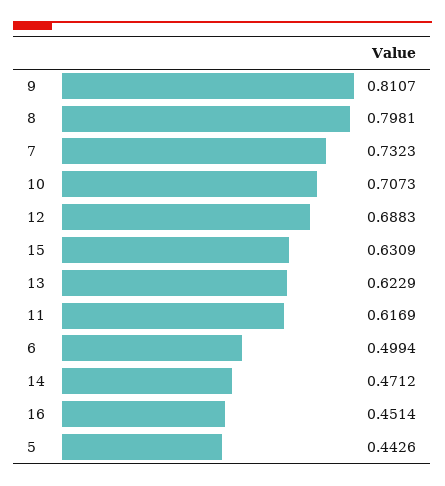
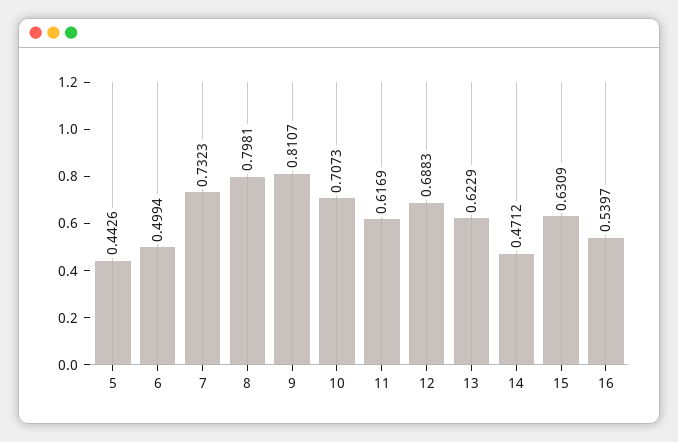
16: 0.4514 -> 0.5397

